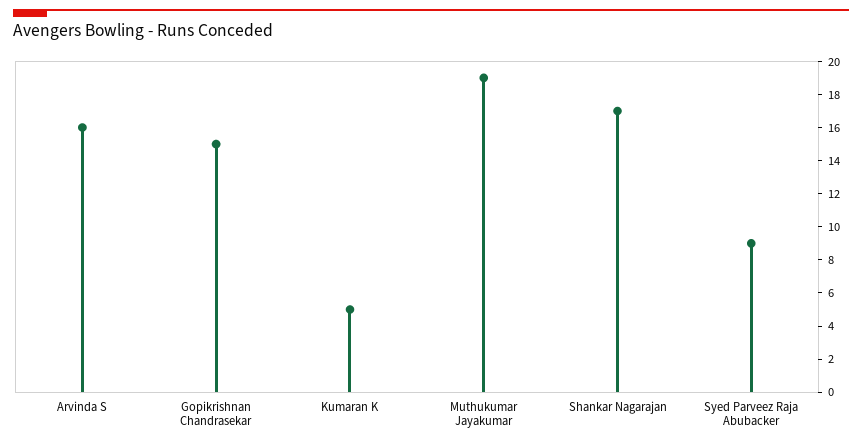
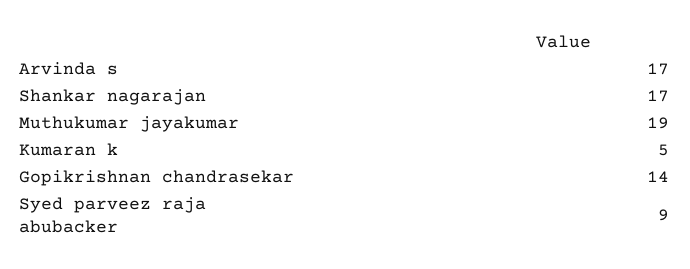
Arvinda S: 16 -> 17
Gopikrishnan Chandrasekar: 15 -> 14

